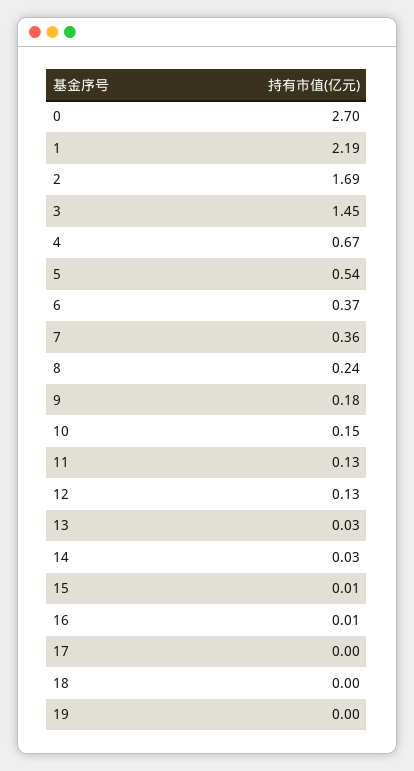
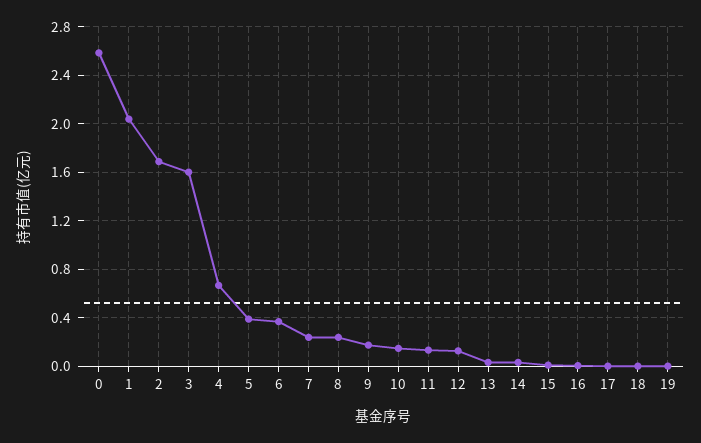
0: 2.7 -> 2.6
1: 2.19 -> 2.05
3: 1.45 -> 1.6
5: 0.54 -> 0.4
7: 0.36 -> 0.25

